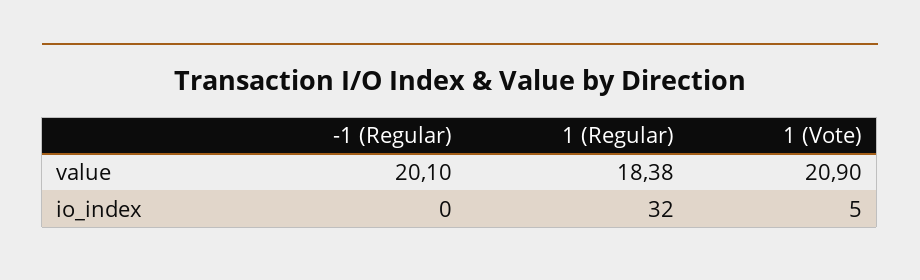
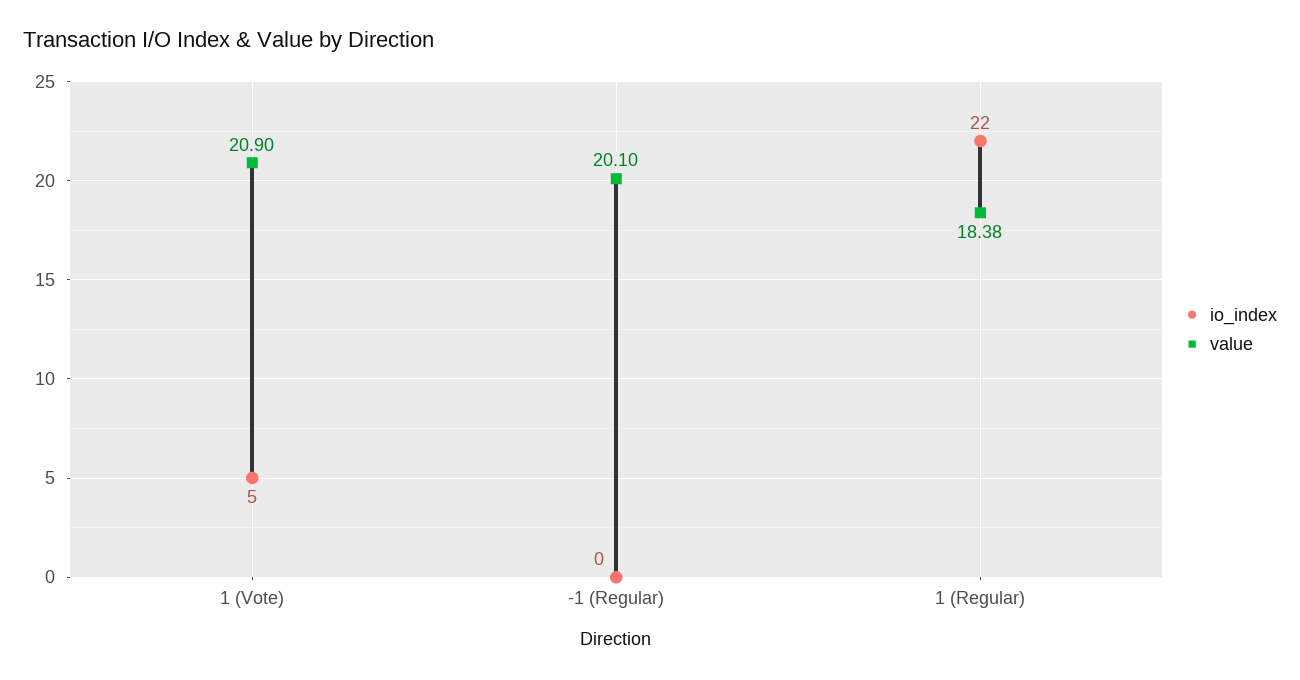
io_index, 1 (Regular): 32 -> 22

